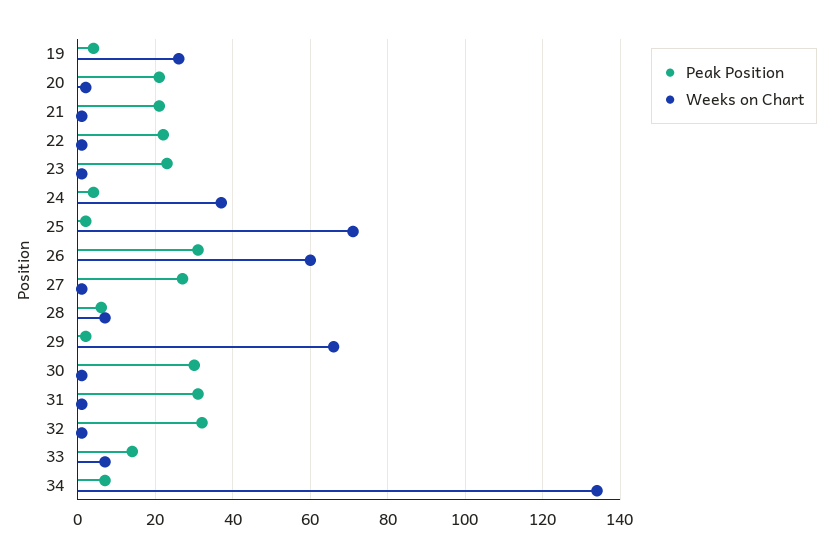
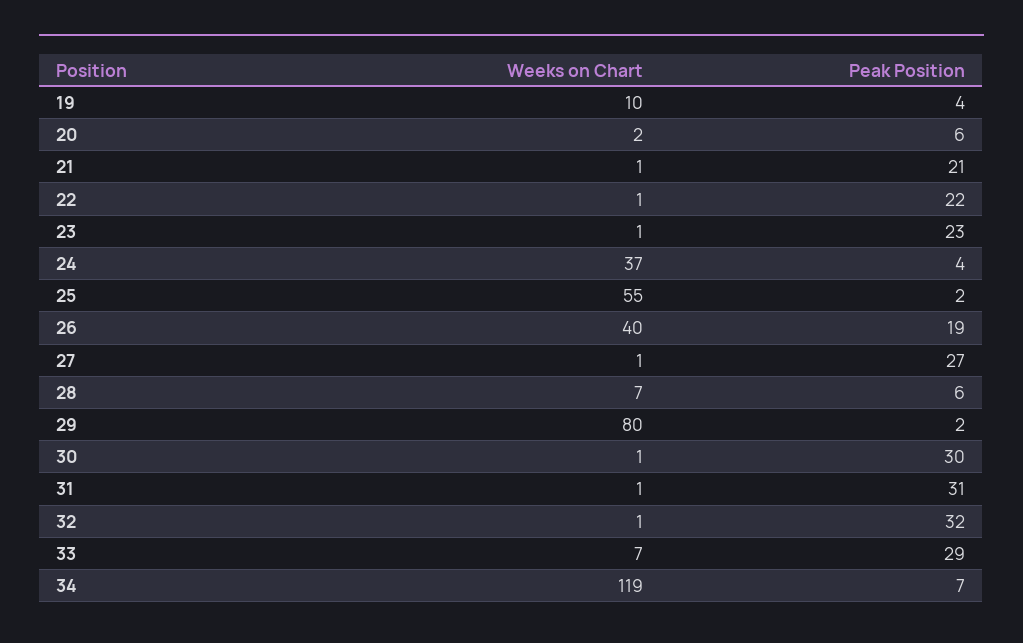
Weeks on Chart, 19: 25 -> 10
Peak Position, 20: 20 -> 6
Weeks on Chart, 25: 70 -> 55
Peak Position, 26: 30 -> 19
Weeks on Chart, 26: 60 -> 40
Weeks on Chart, 29: 65 -> 80
Peak Position, 33: 15 -> 29
Weeks on Chart, 34: 135 -> 119

